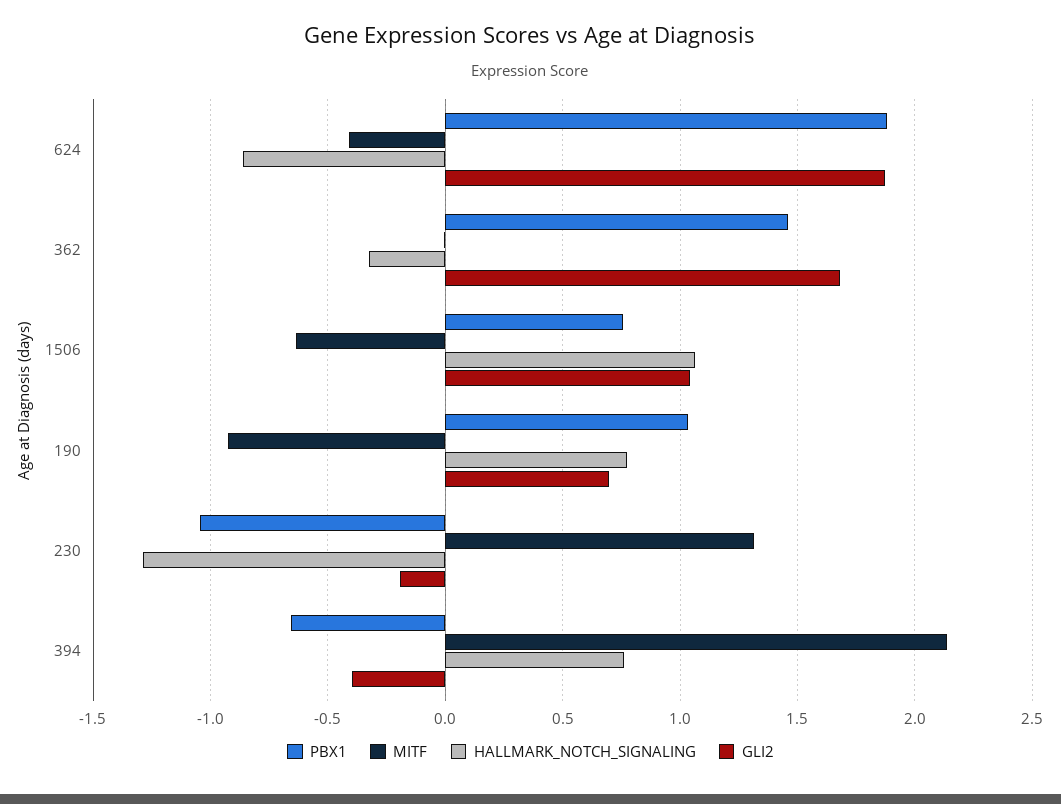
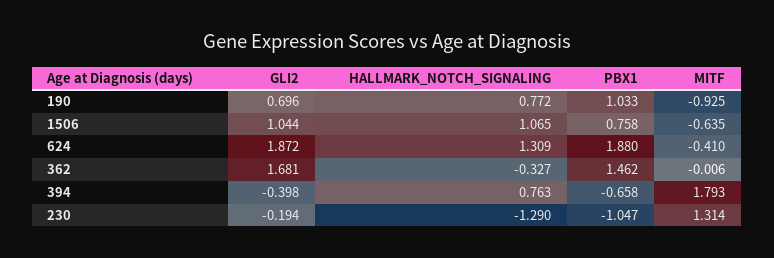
HALLMARK_NOTCH_SIGNALING, 624: -0.85 -> 1.309
MITF, 394: 2.15 -> 1.793

